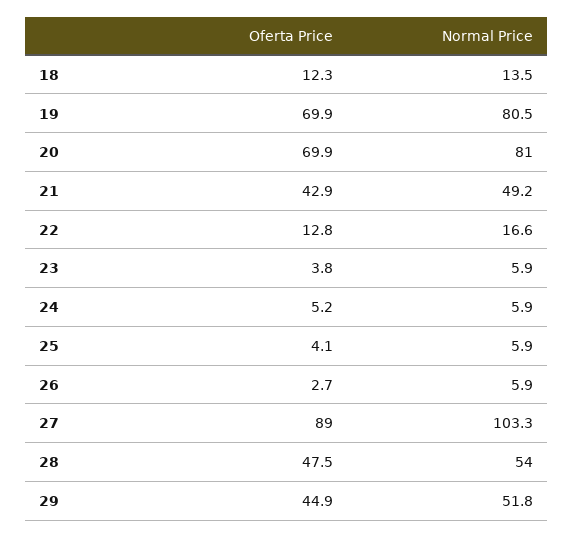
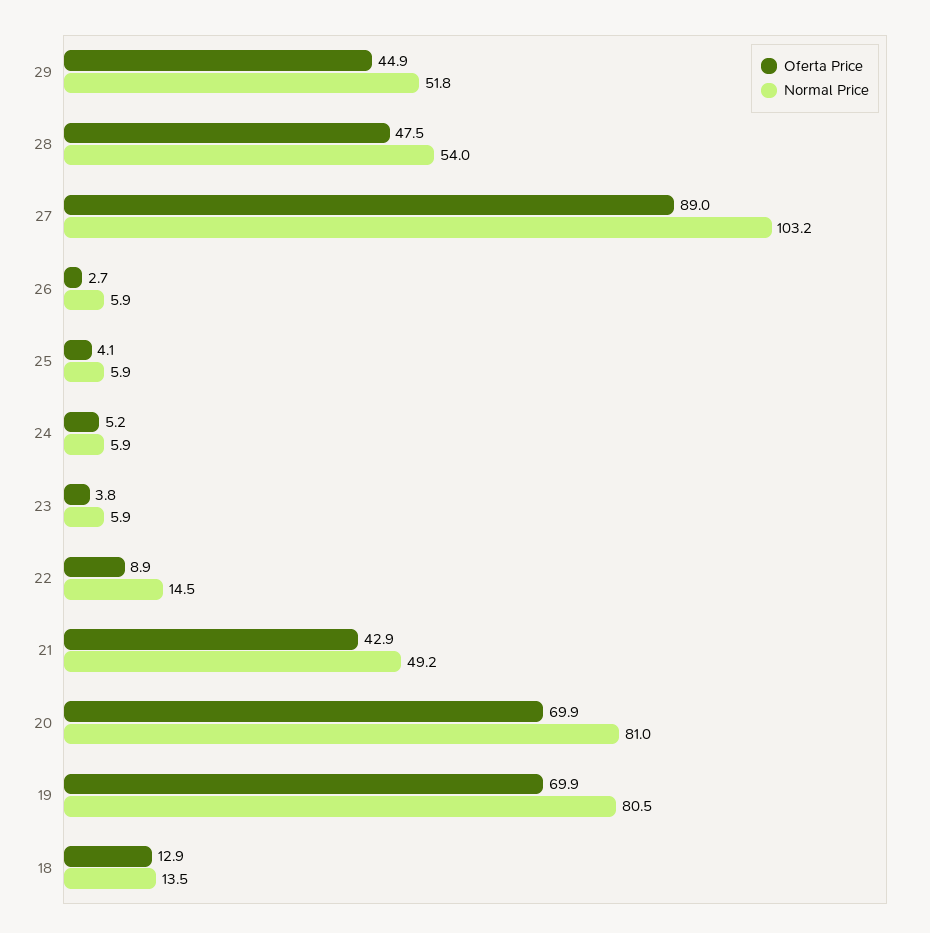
Oferta Price, 18: 12.3 -> 12.9
Oferta Price, 22: 12.8 -> 8.9
Normal Price, 22: 16.6 -> 14.5
Normal Price, 27: 103.3 -> 103.2

